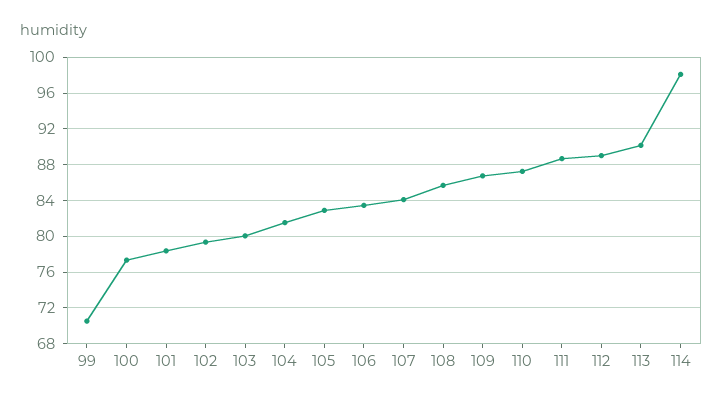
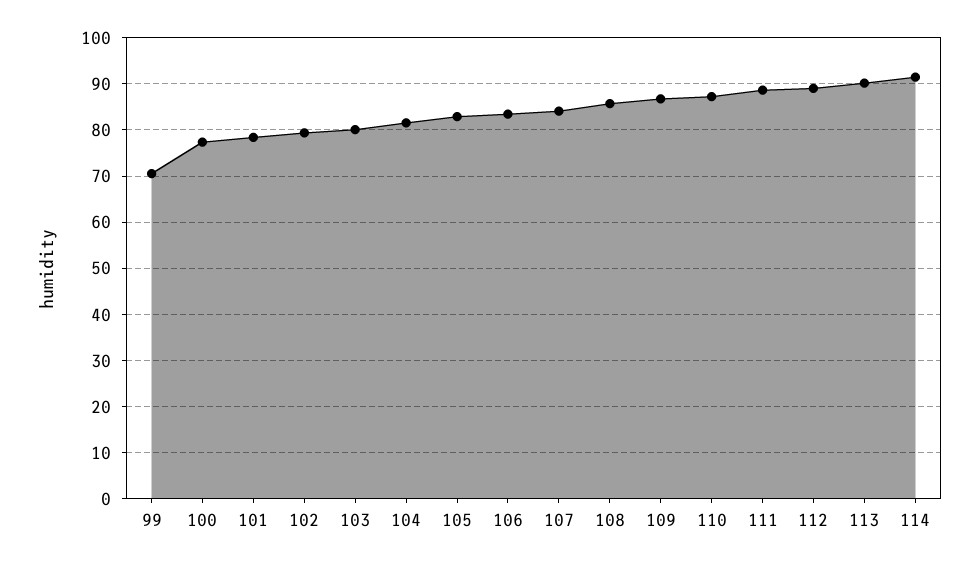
114: 98 -> 92

